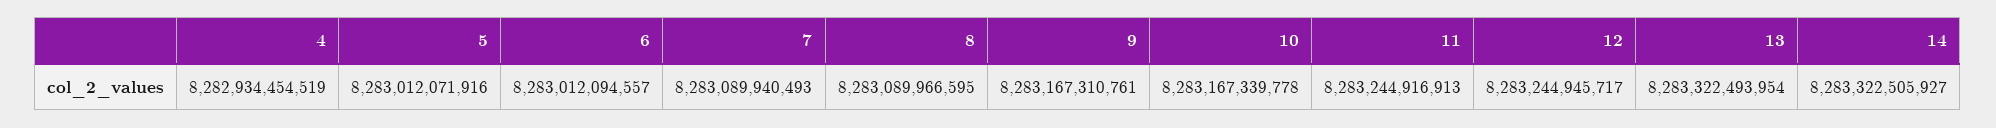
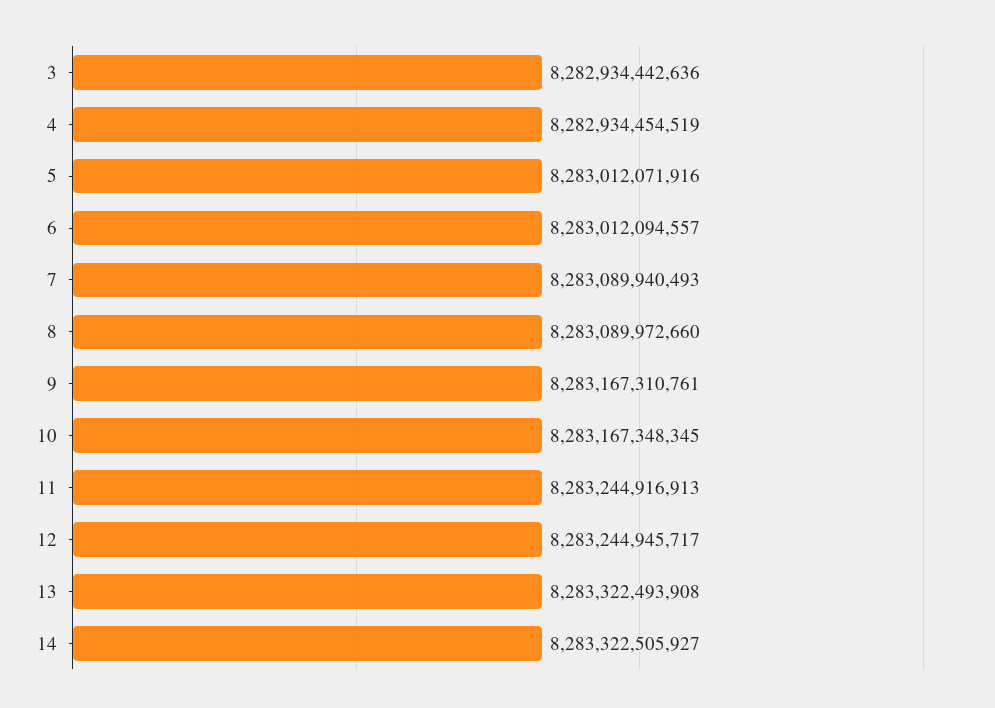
8: 8283089966595 -> 8283089972660
10: 8283167339778 -> 8283167348345
13: 8283322493954 -> 8283322493908
3: none -> 8282934442636

